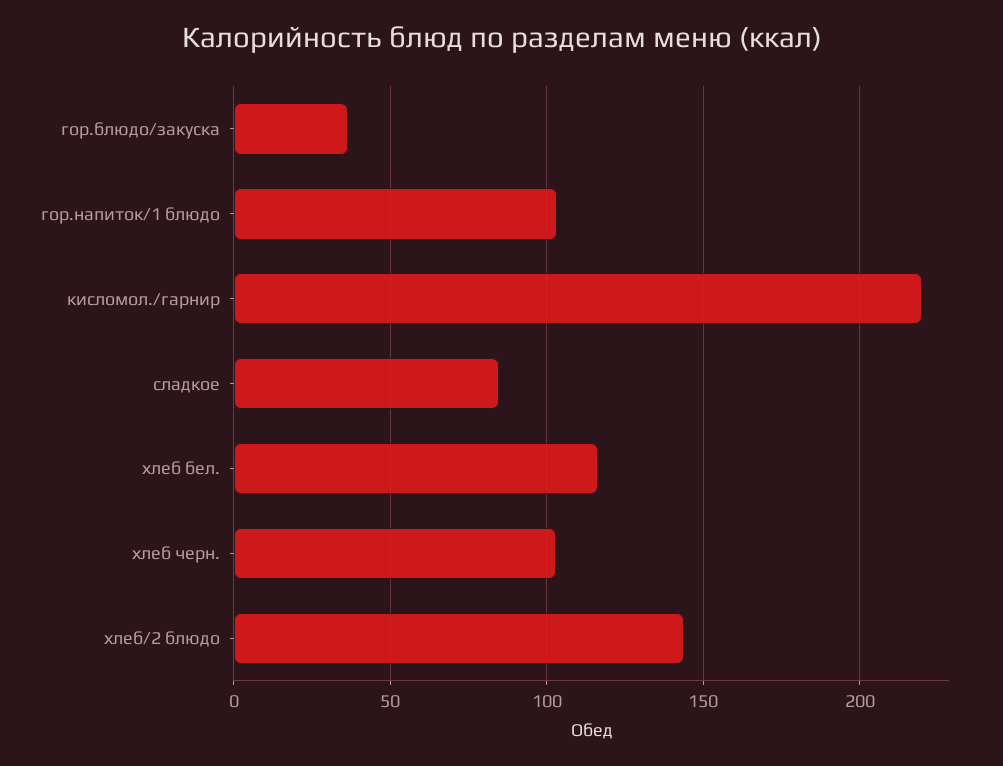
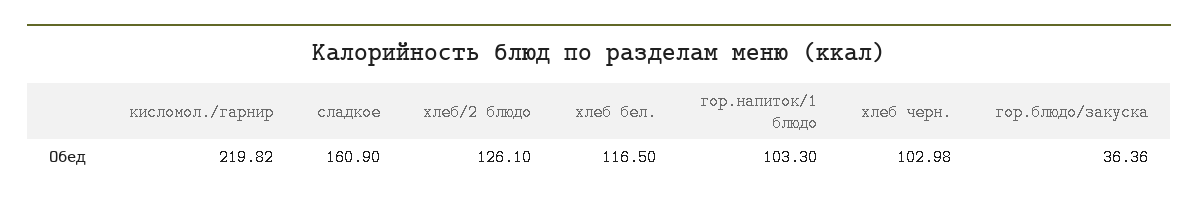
сладкое: 85 -> 160.9
хлеб/2 блюдо: 145 -> 126.1

